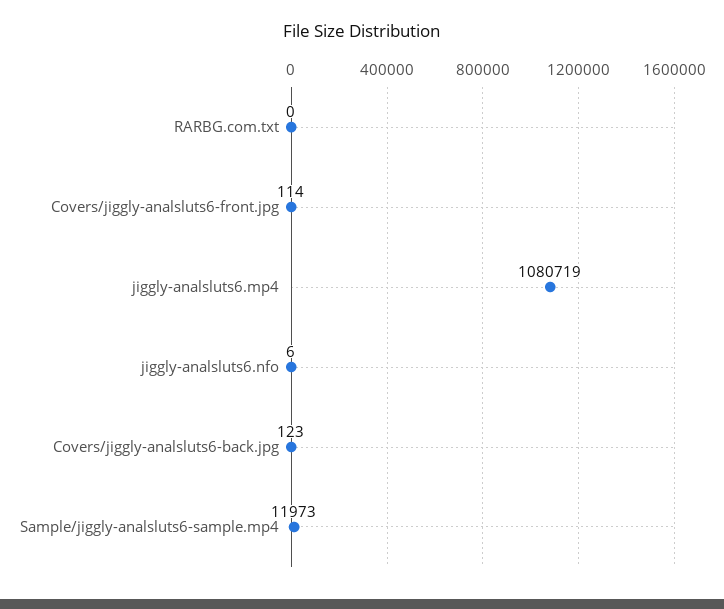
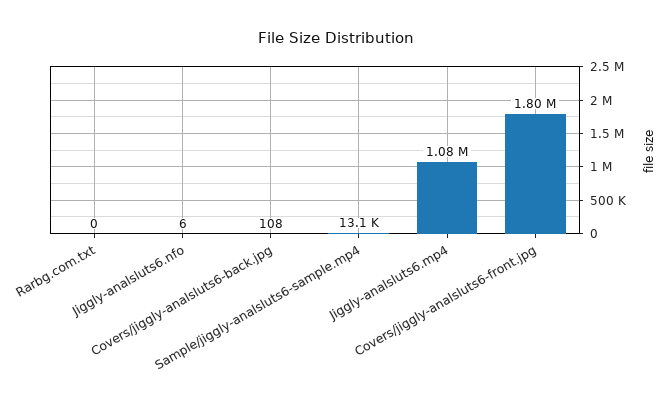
Covers/jiggly-analsluts6-front.jpg: 114 -> 1800000
Covers/jiggly-analsluts6-back.jpg: 123 -> 108
Sample/jiggly-analsluts6-sample.mp4: 11973 -> 13100

